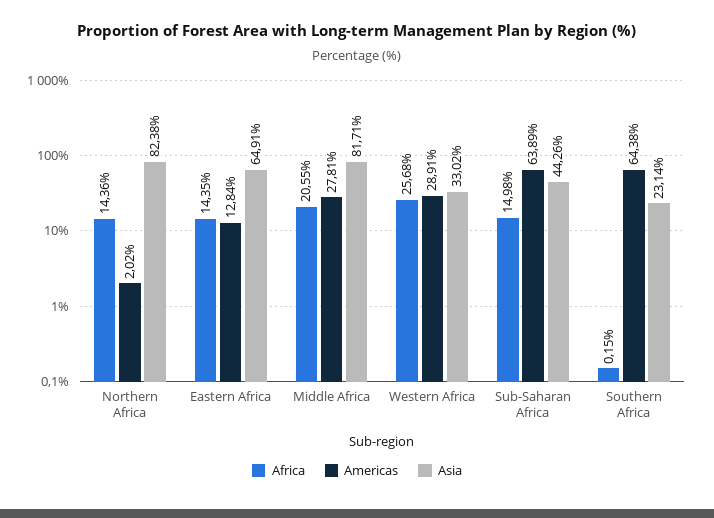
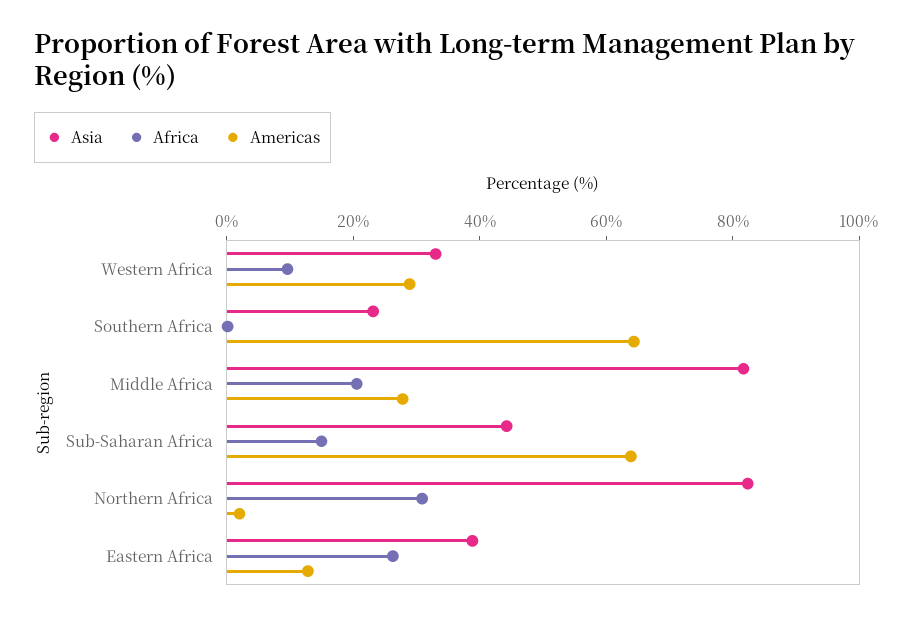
Africa, Northern Africa: 14.36 -> 30
Africa, Eastern Africa: 14.35 -> 25
Asia, Eastern Africa: 64.91 -> 40
Africa, Western Africa: 25.68 -> 10

